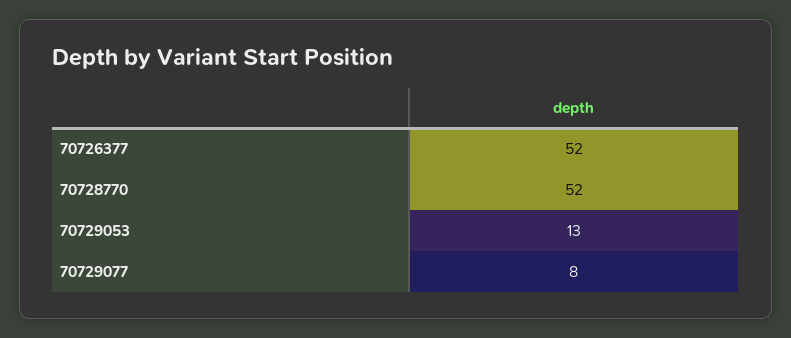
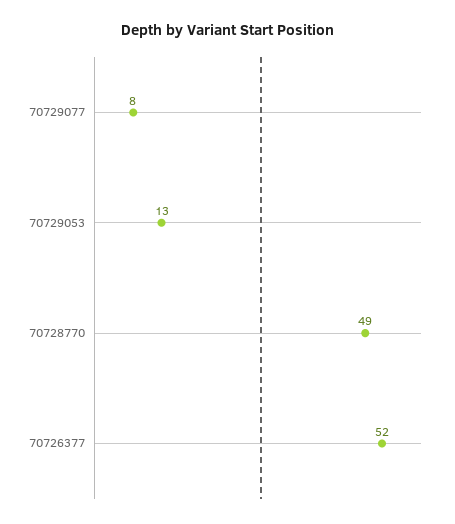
70728770: 52 -> 49

